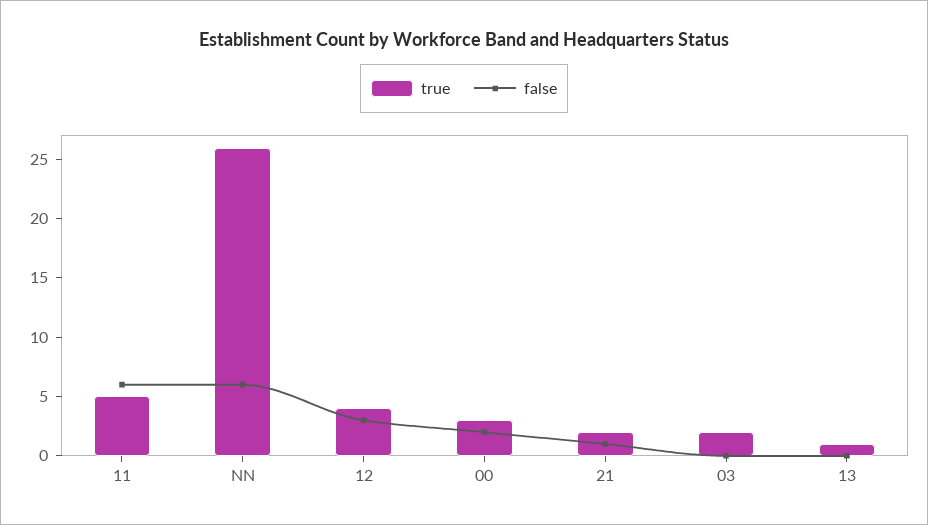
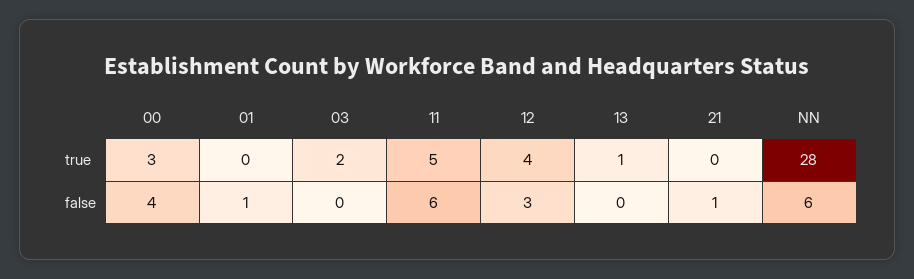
true, NN: 26 -> 28
false, 00: 2 -> 4
true, 21: 2 -> 0
true, 01: none -> 0
false, 01: none -> 1

